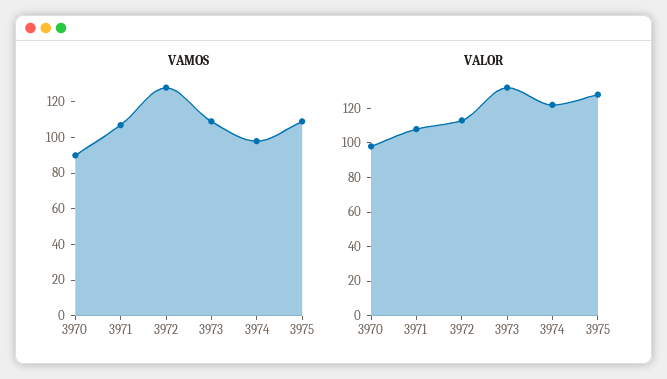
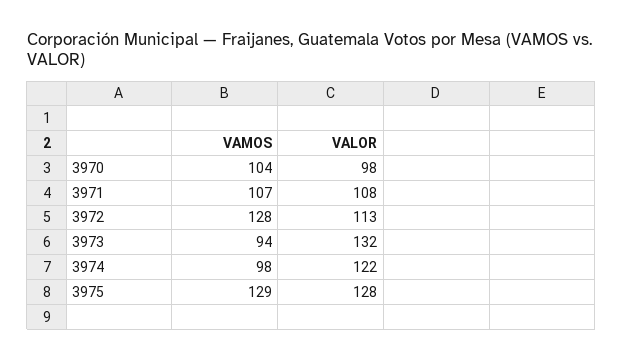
VAMOS, 3970: 90 -> 104
VAMOS, 3973: 110 -> 94
VAMOS, 3975: 110 -> 129

